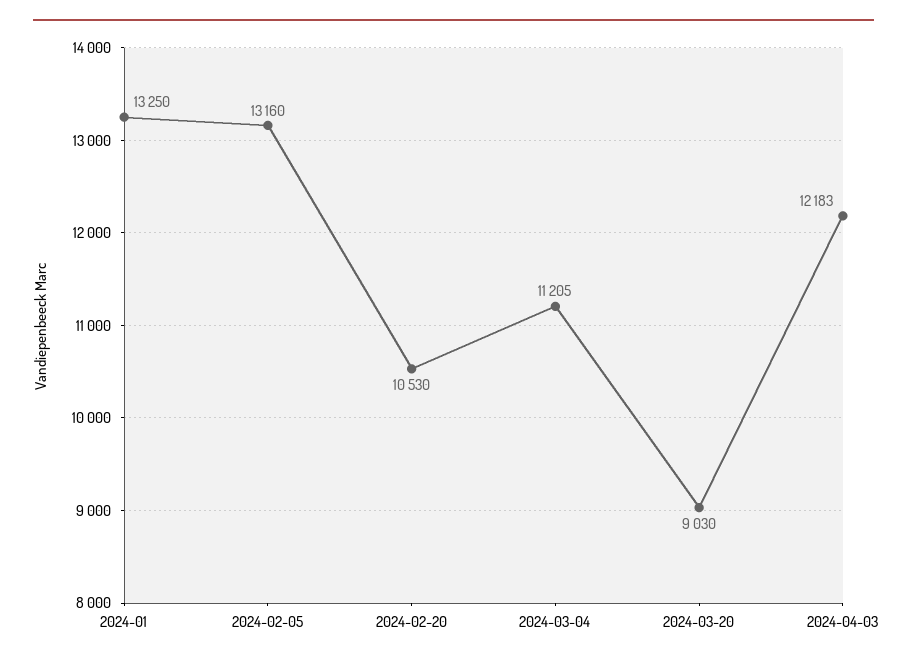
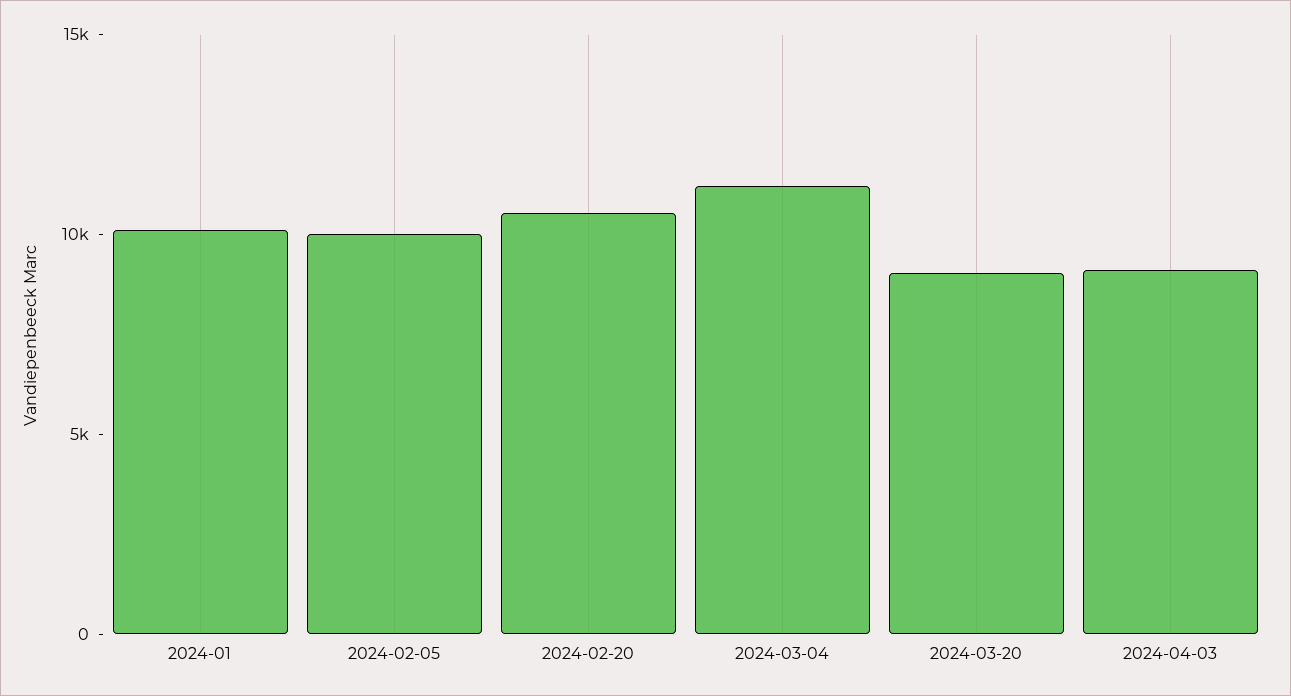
2024-01: 13250 -> 10000
2024-02-05: 13160 -> 10000
2024-04-03: 12183 -> 9000

